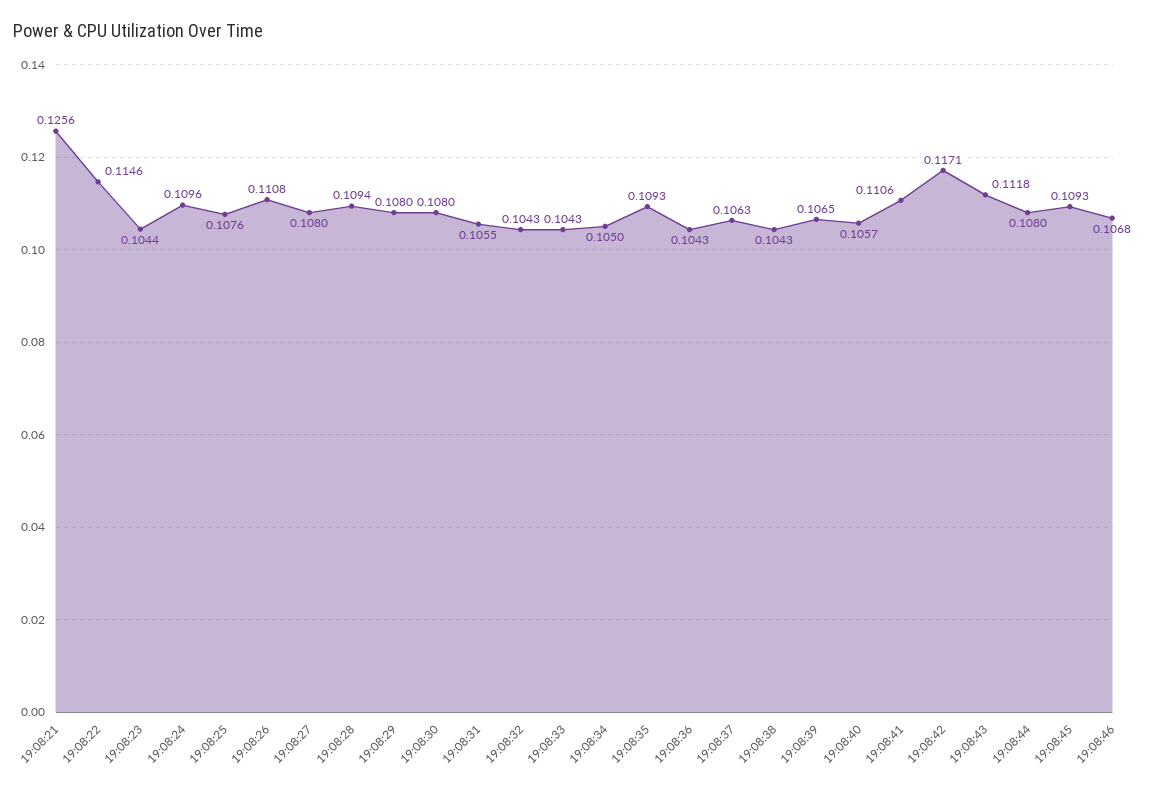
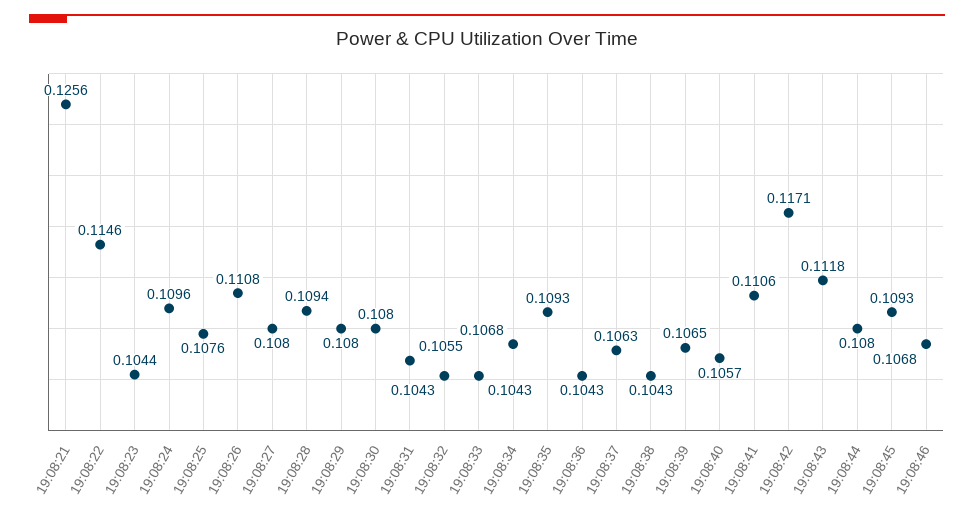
19:08:34: 0.105 -> 0.1068

